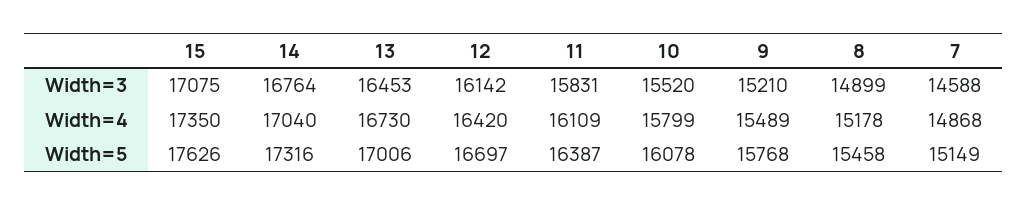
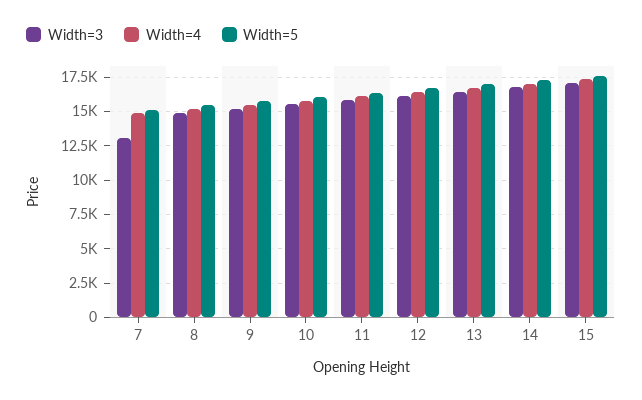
Width=3, 7: 14588 -> 13000

